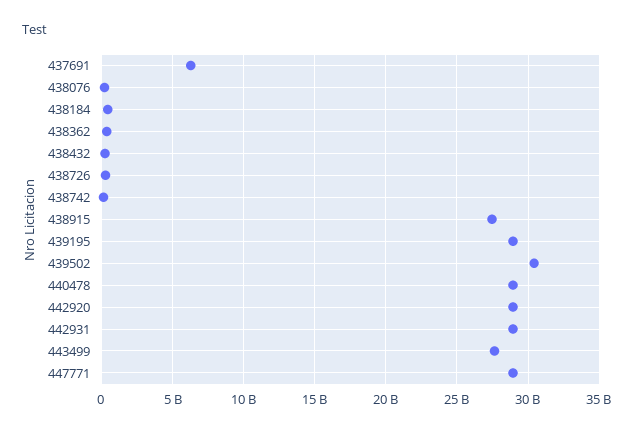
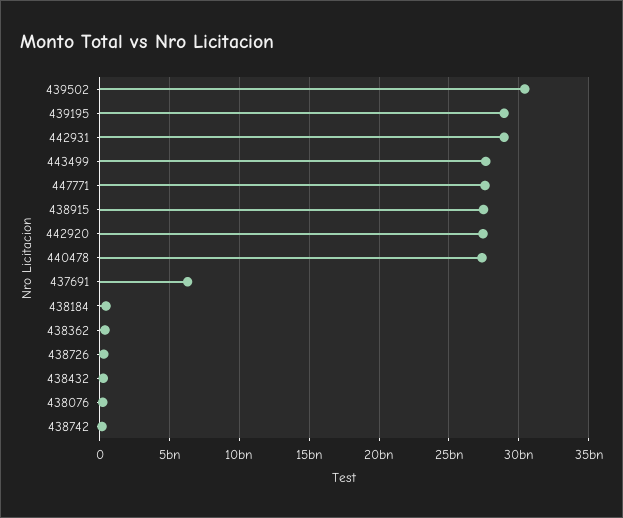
440478: 29000000000 -> 27500000000
442920: 29000000000 -> 27500000000
447771: 29000000000 -> 27500000000

